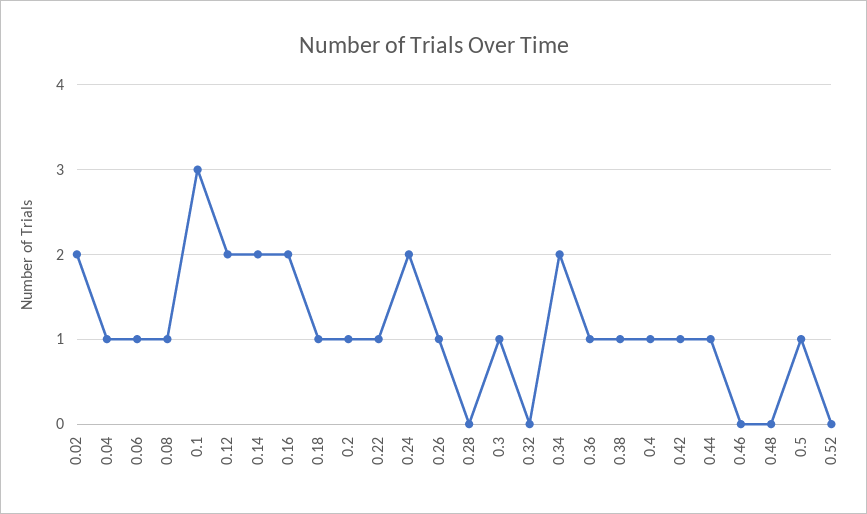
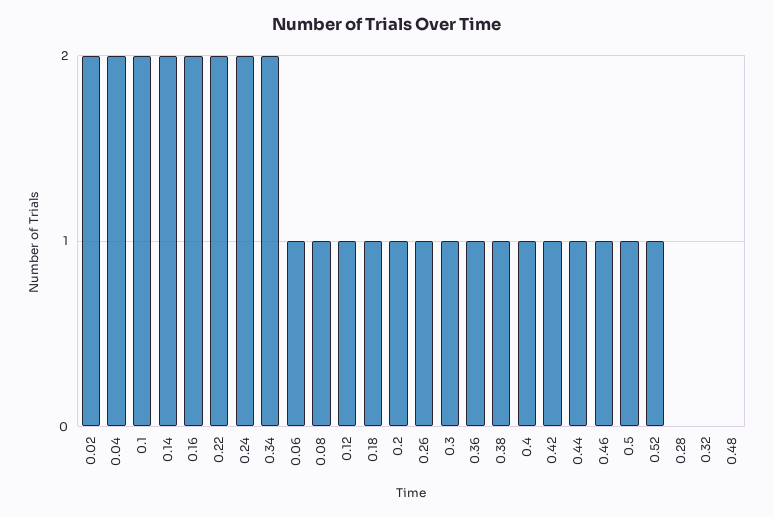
0.04: 1 -> 2
0.1: 3 -> 2
0.12: 2 -> 1
0.22: 1 -> 2
0.46: 0 -> 1
0.52: 0 -> 1

